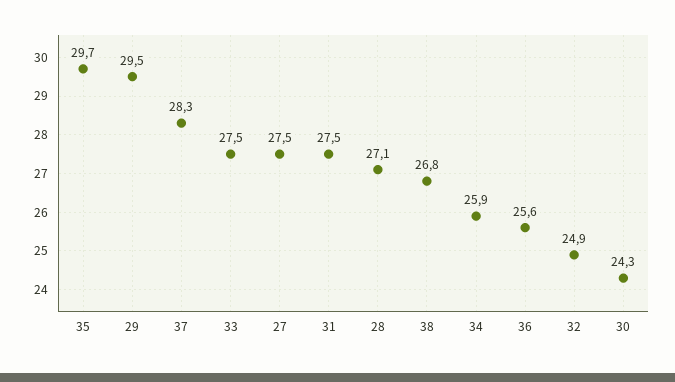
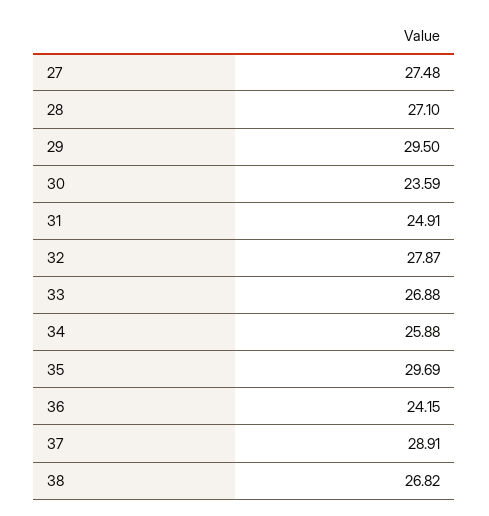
37: 28.3 -> 28.91
33: 27.5 -> 26.88
31: 27.5 -> 24.91
36: 25.6 -> 24.15
32: 24.9 -> 27.87
30: 24.3 -> 23.59

